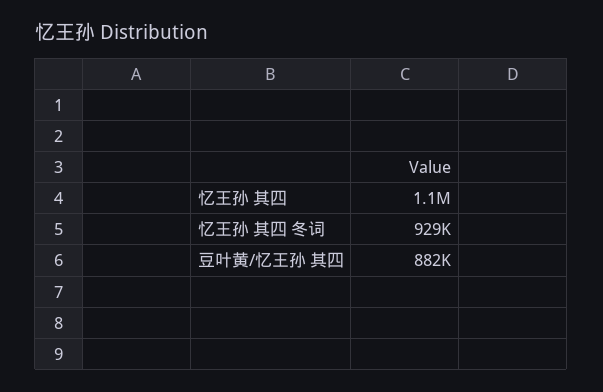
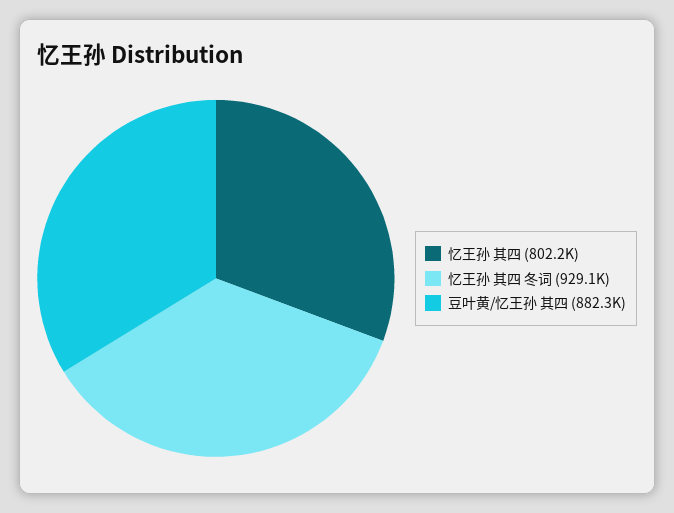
忆王孙 其四: 1100000 -> 802200

